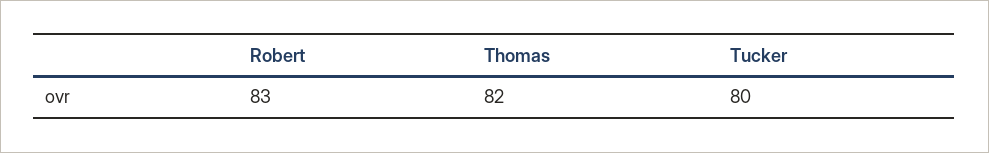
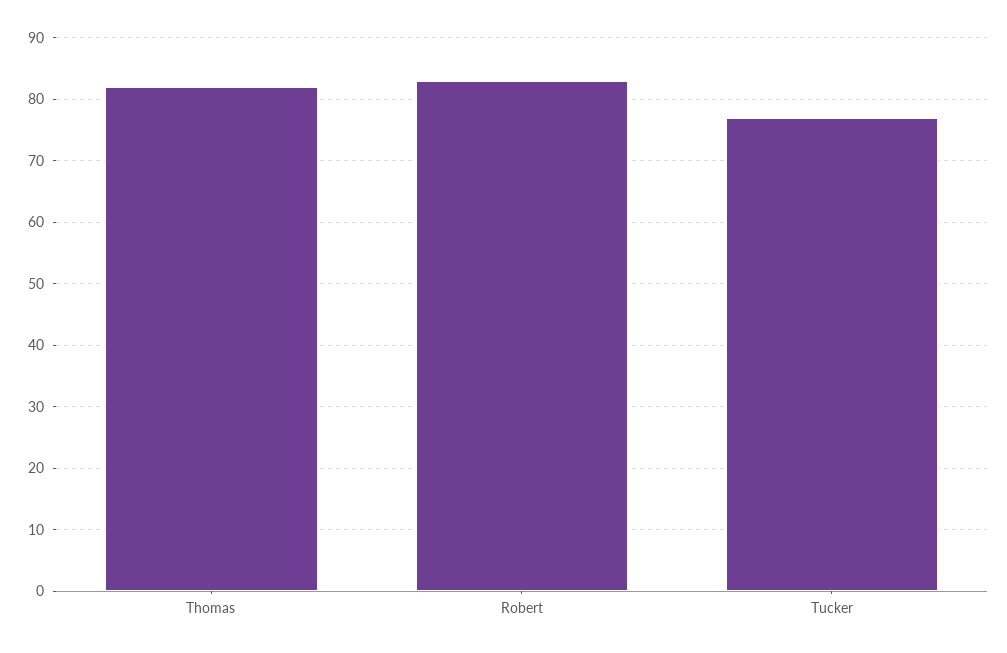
Tucker: 80 -> 77

